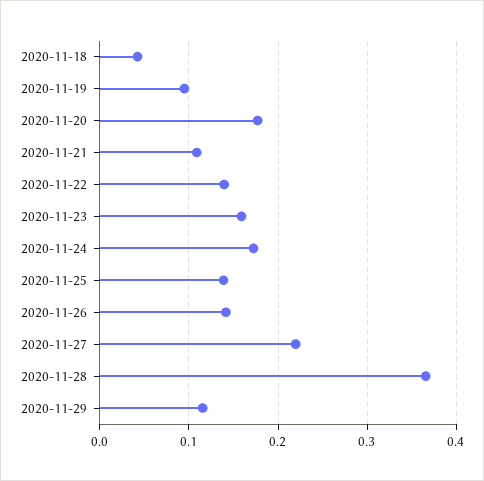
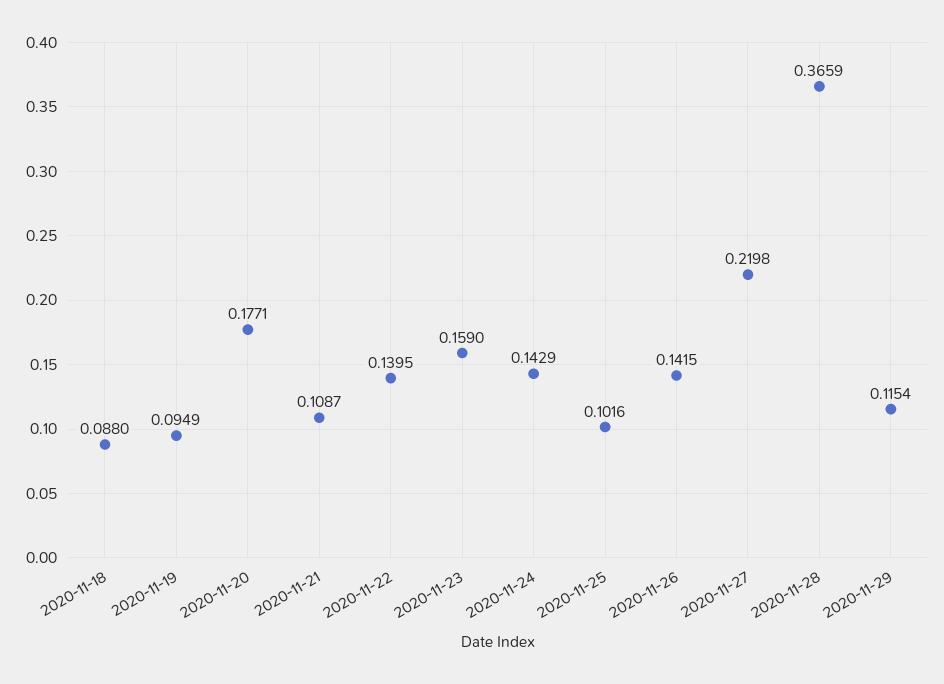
2020-11-18: 0.04 -> 0.088
2020-11-24: 0.17 -> 0.1429
2020-11-25: 0.14 -> 0.1016

